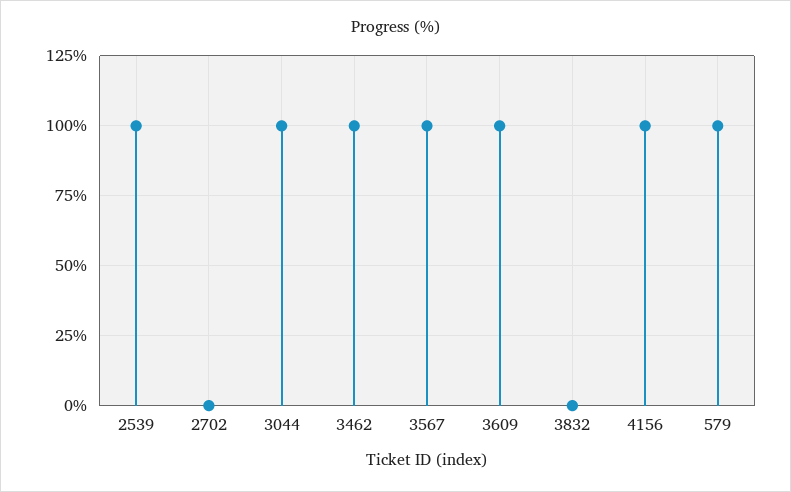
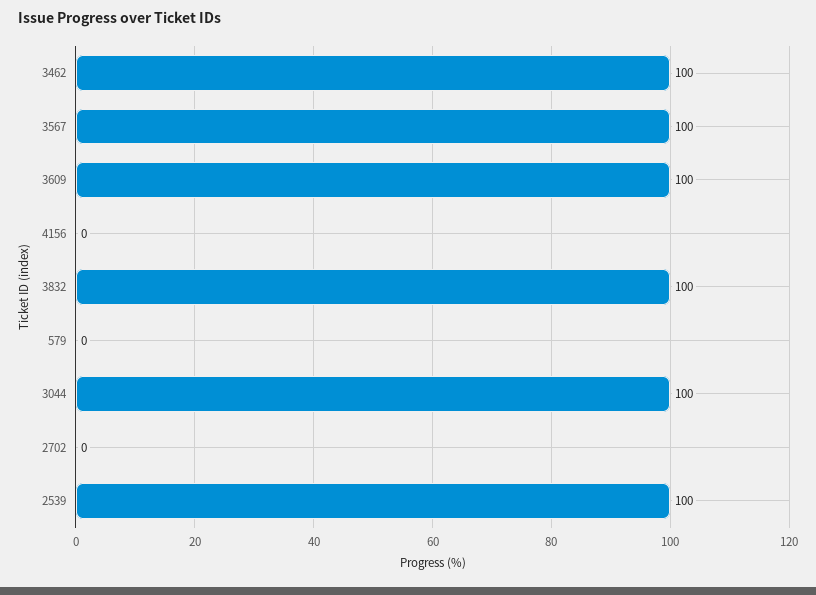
3832: 0 -> 100
4156: 100 -> 0
579: 100 -> 0

